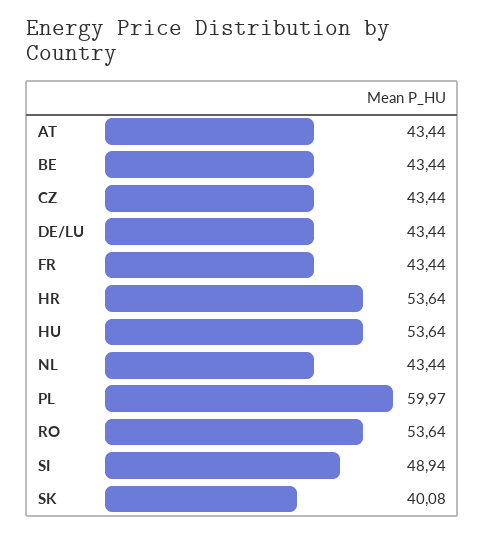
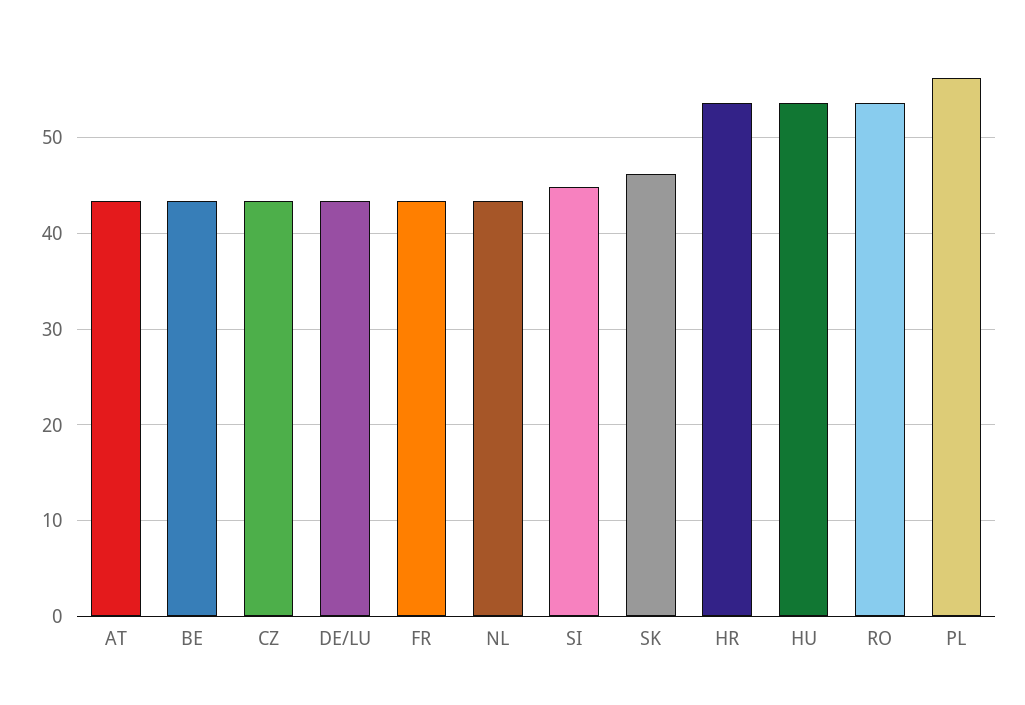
PL: 59.97 -> 56
SI: 48.94 -> 45
SK: 40.08 -> 46

